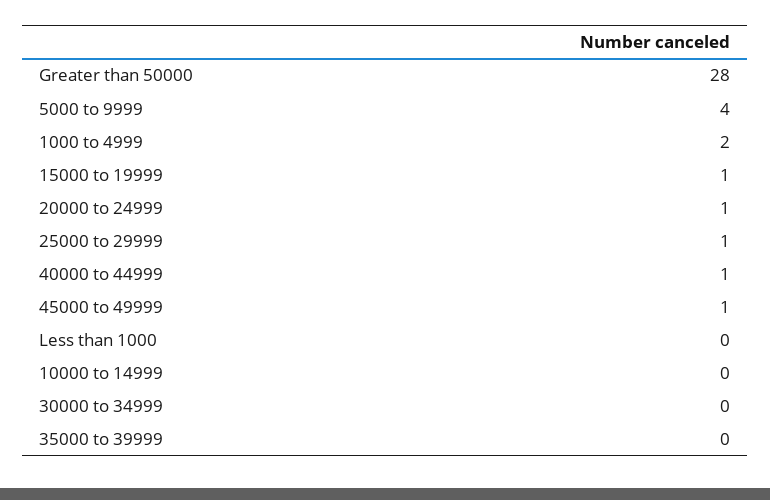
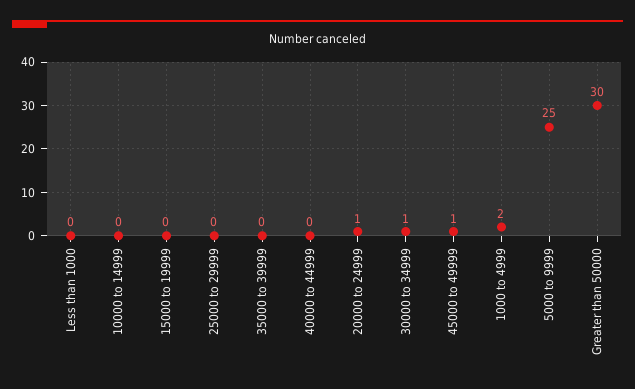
Greater than 50000: 28 -> 30
5000 to 9999: 4 -> 25
15000 to 19999: 1 -> 0
25000 to 29999: 1 -> 0
40000 to 44999: 1 -> 0
30000 to 34999: 0 -> 1

